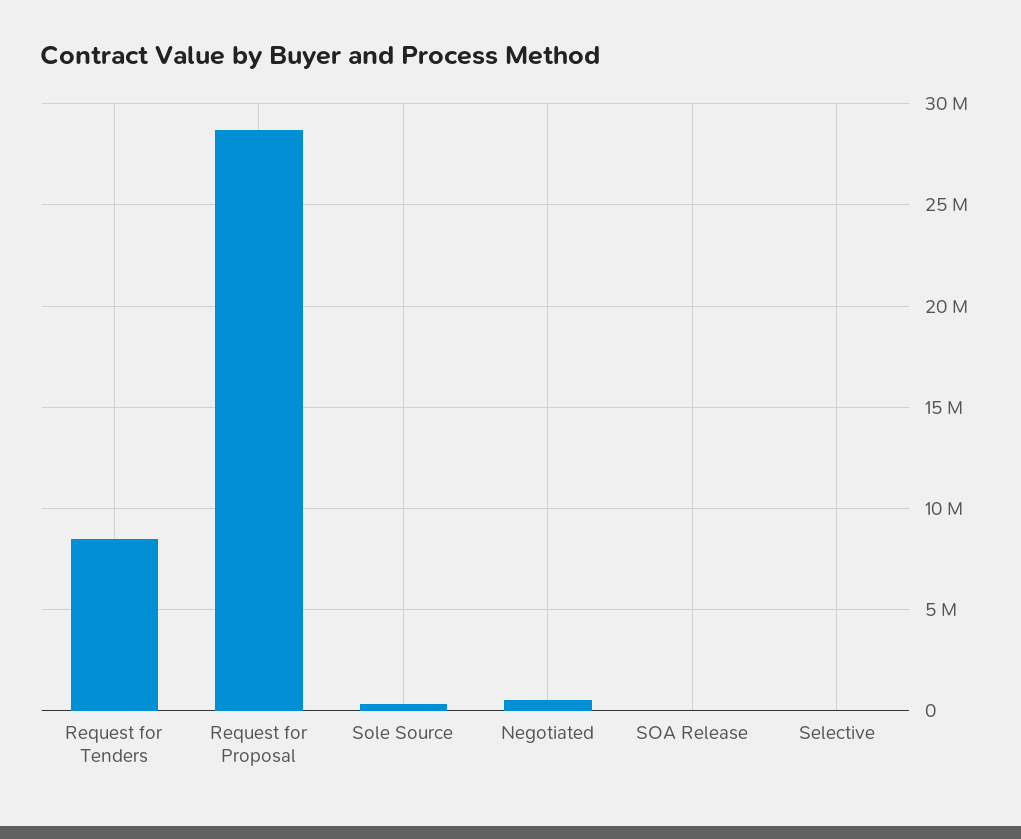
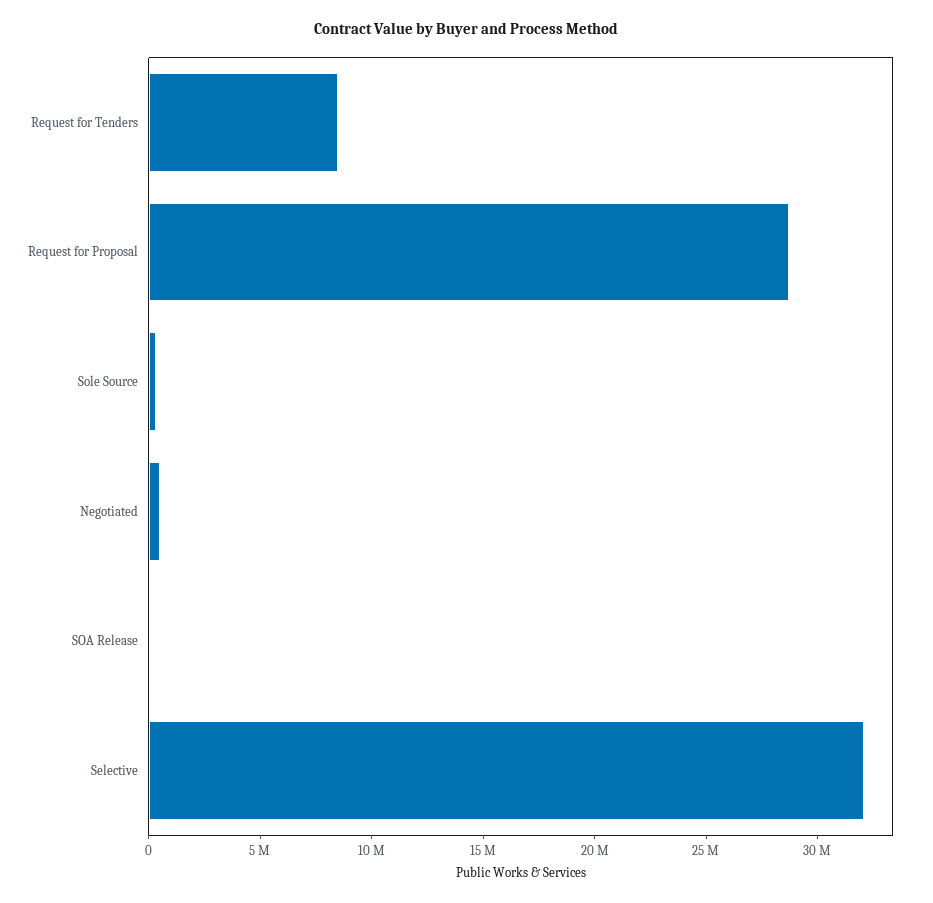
Selective: 0 -> 32000000

